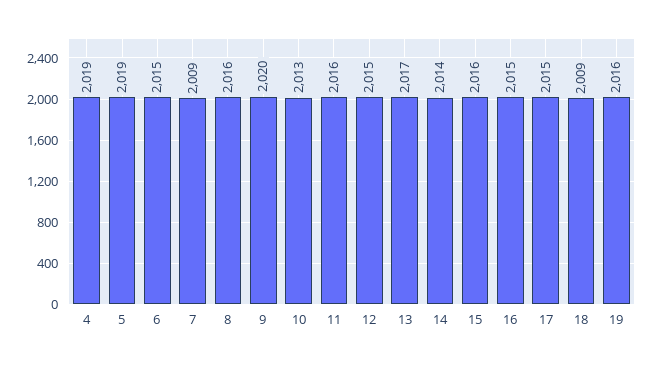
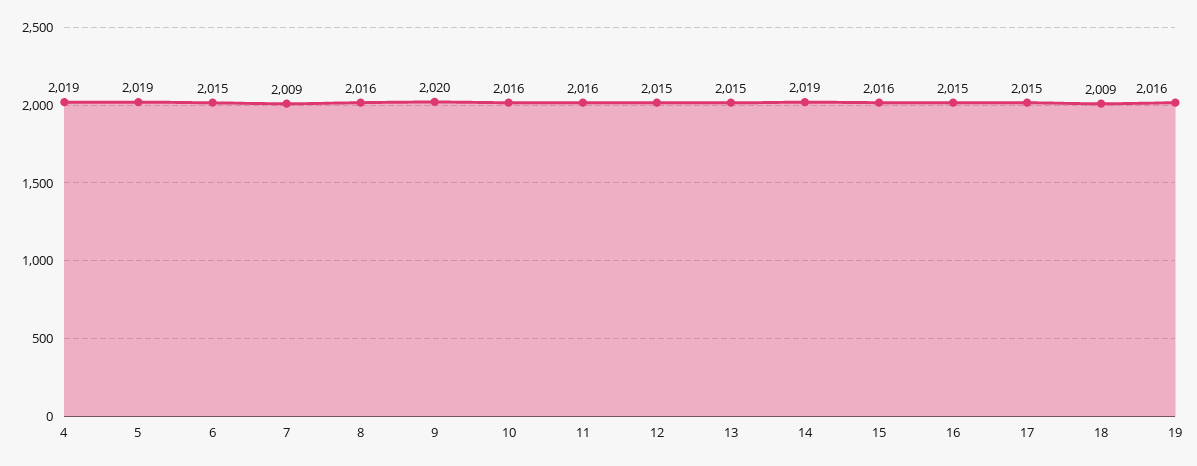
10: 2013 -> 2016
13: 2017 -> 2015
14: 2014 -> 2019

